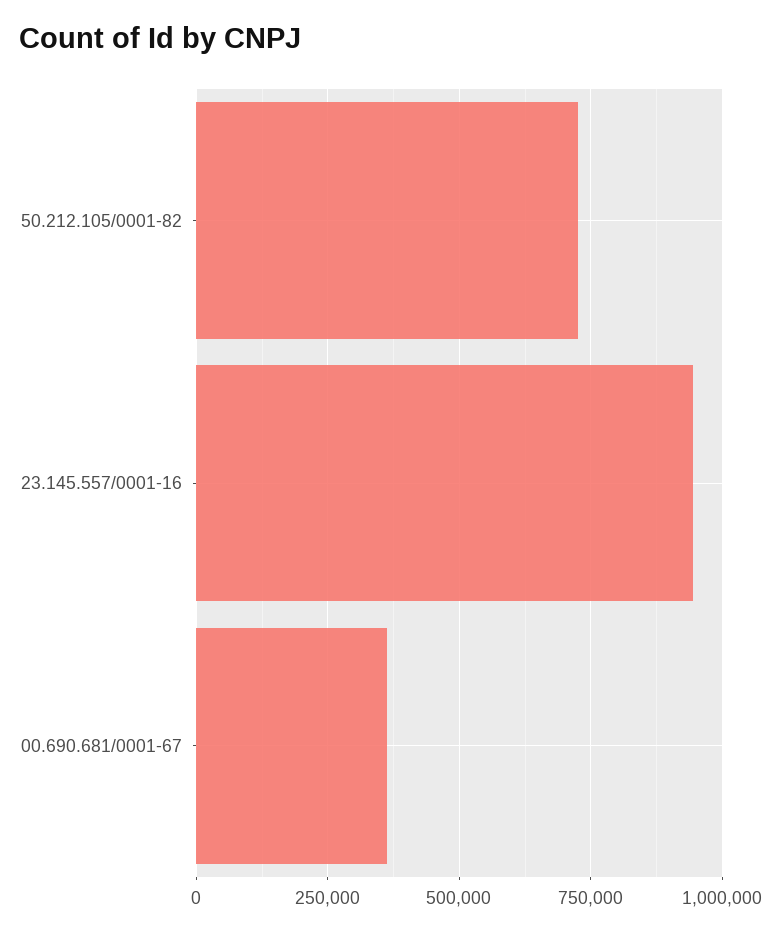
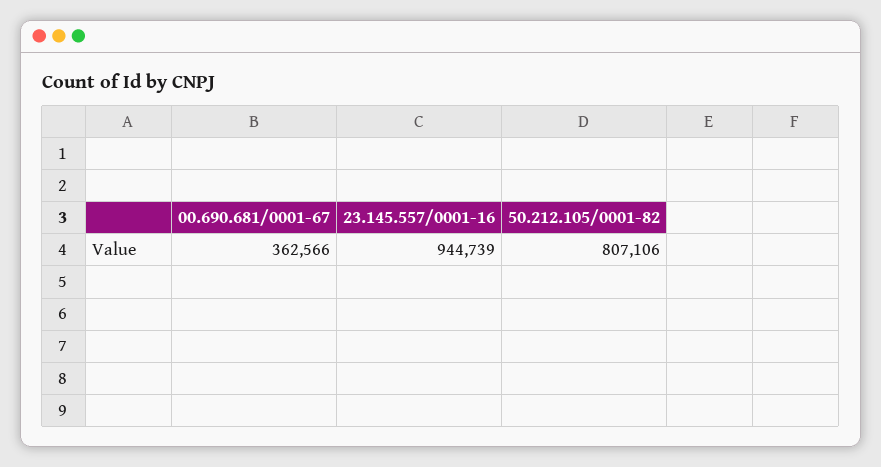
50.212.105/0001-82: 725000 -> 807106

